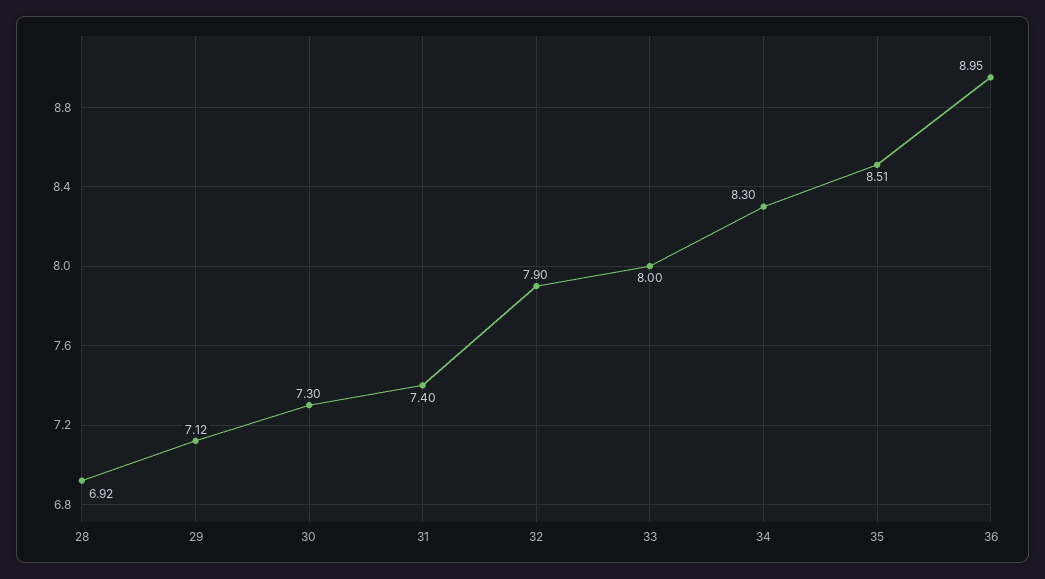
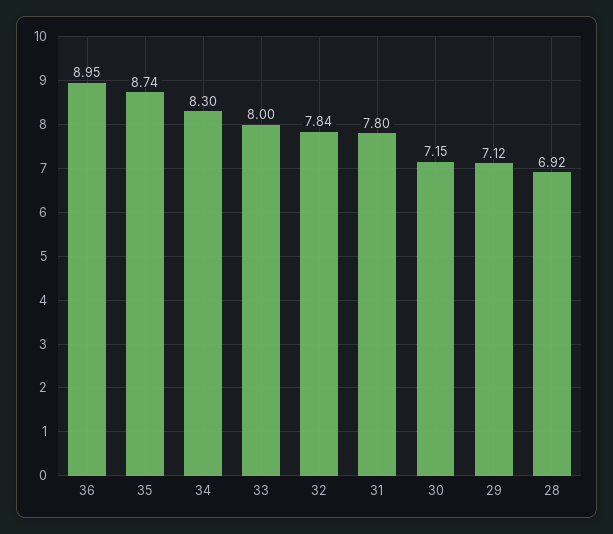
30: 7.3 -> 7.15
31: 7.4 -> 7.8
32: 7.9 -> 7.84
35: 8.51 -> 8.74

